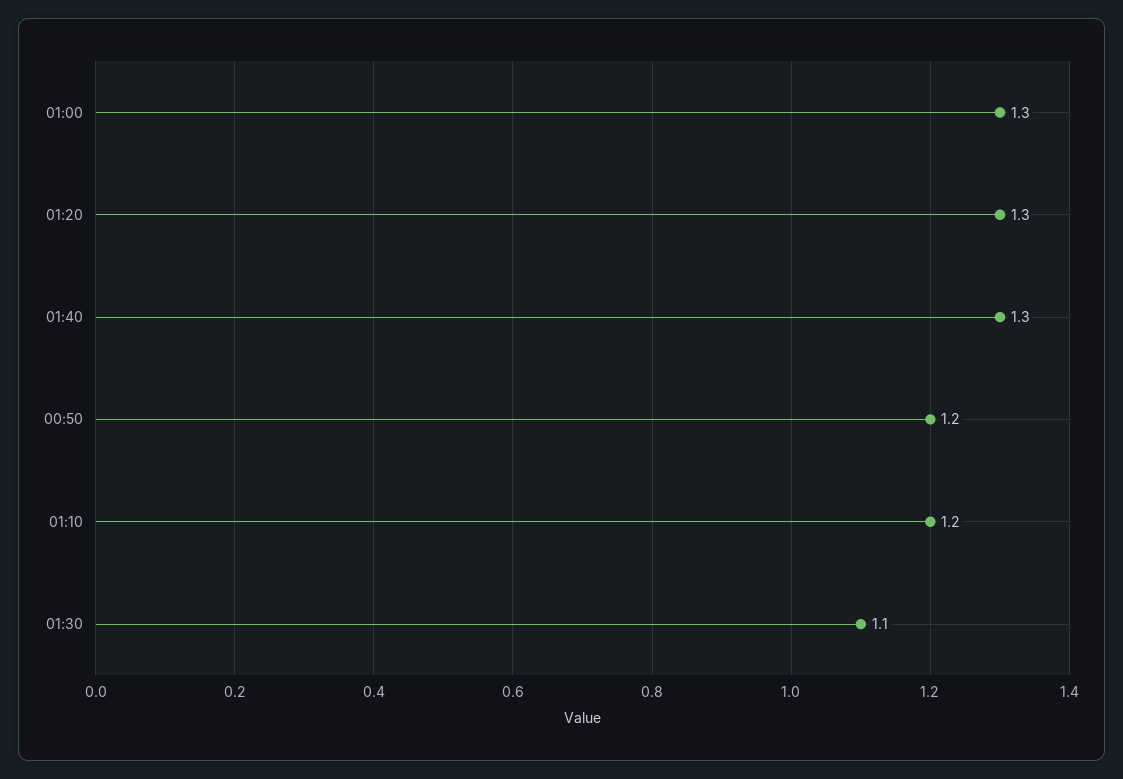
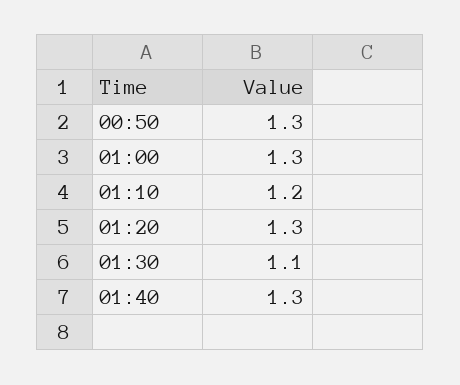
00:50: 1.2 -> 1.3

